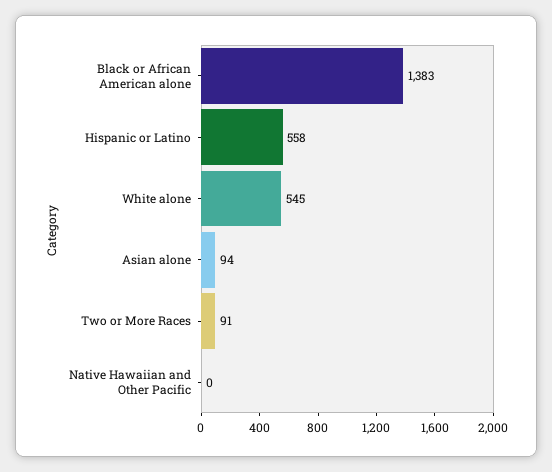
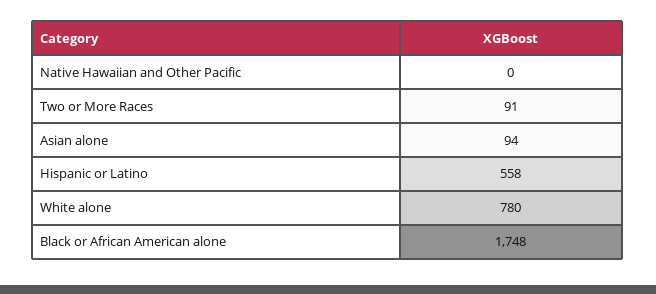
Black or African American alone: 1383 -> 1748
White alone: 545 -> 780

